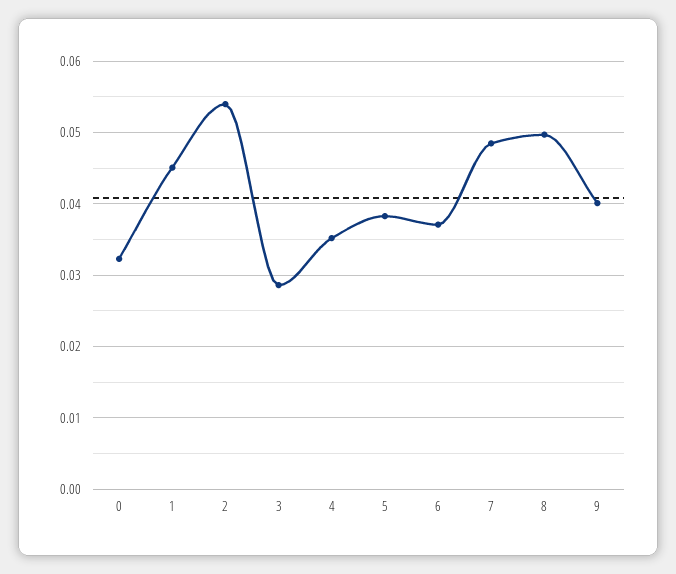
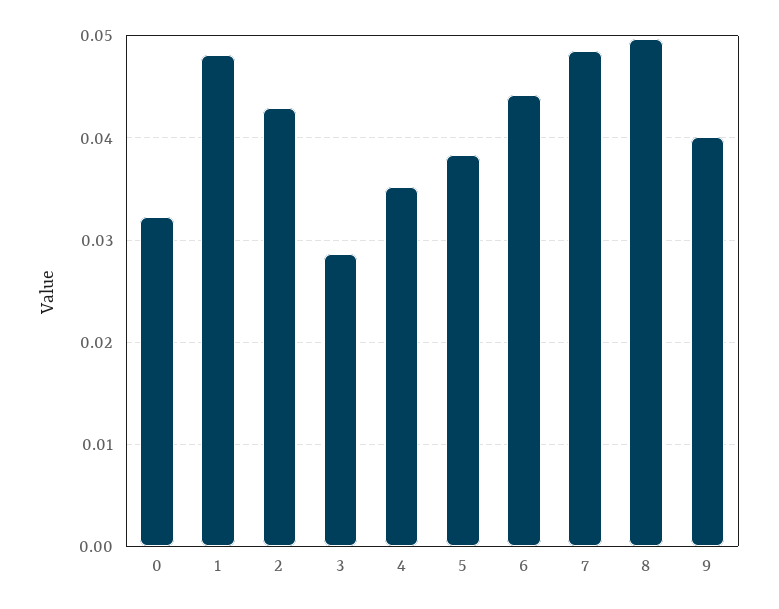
1: 0.045 -> 0.048
2: 0.054 -> 0.043
6: 0.037 -> 0.044

